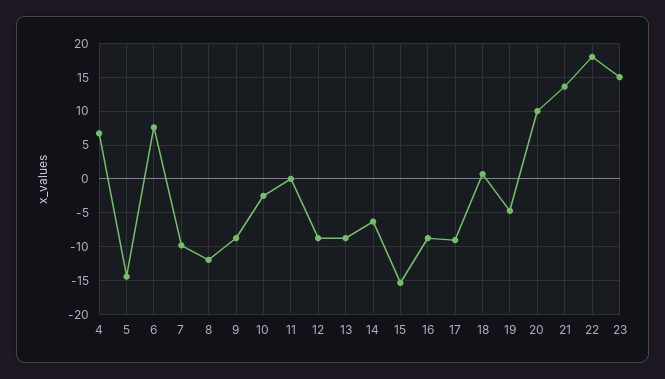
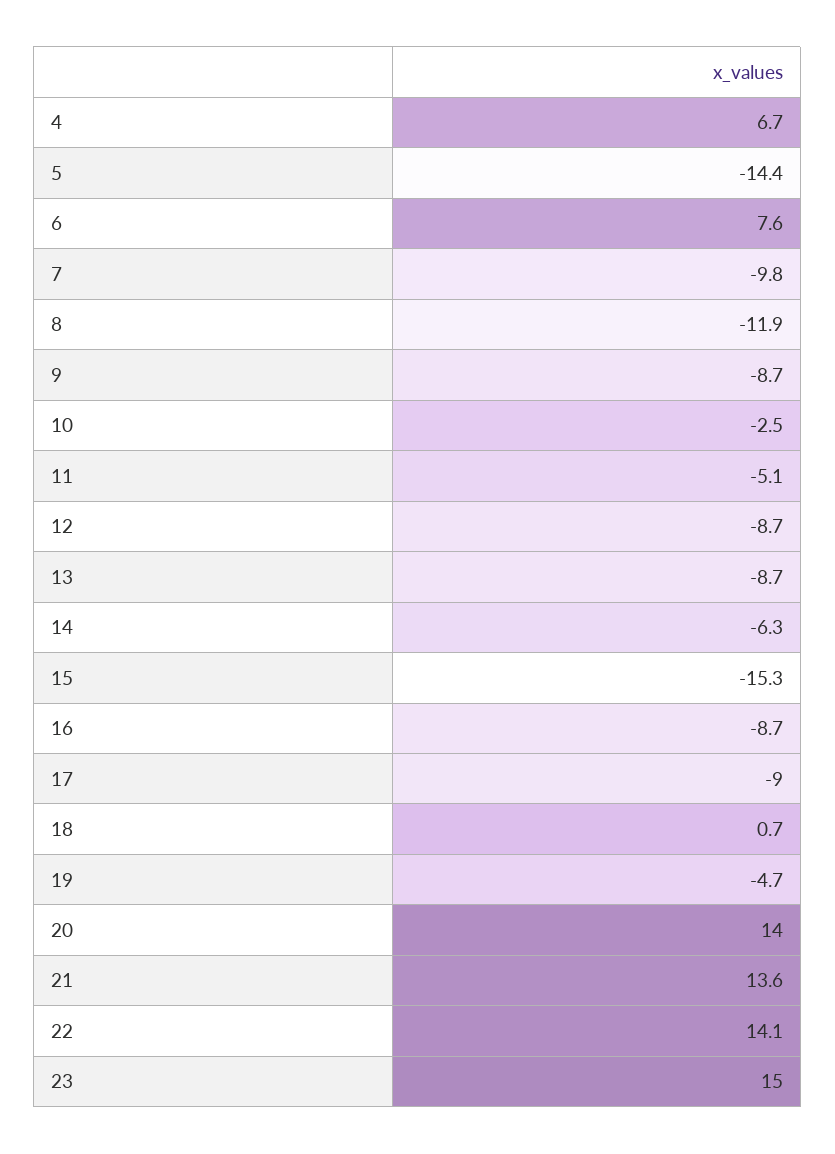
11: 0 -> -5.1
20: 10 -> 14
22: 18 -> 14.1

